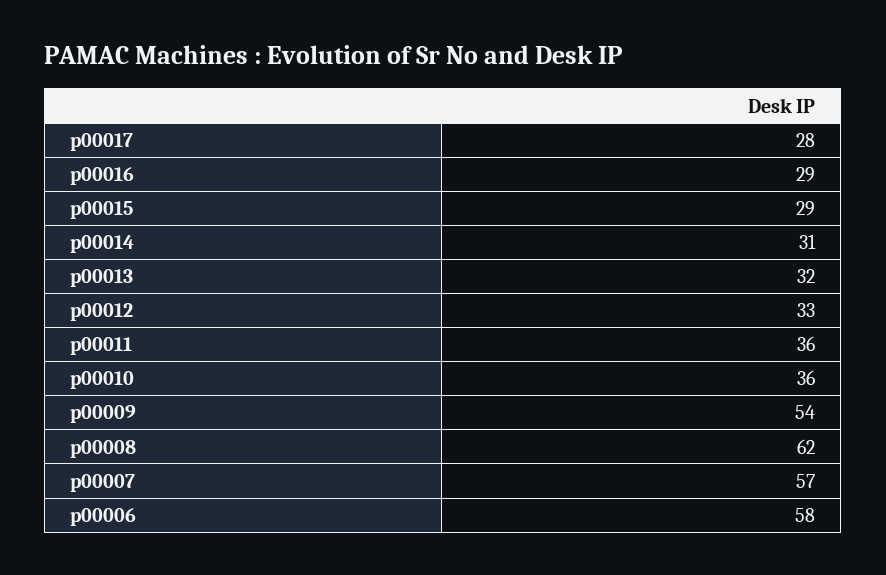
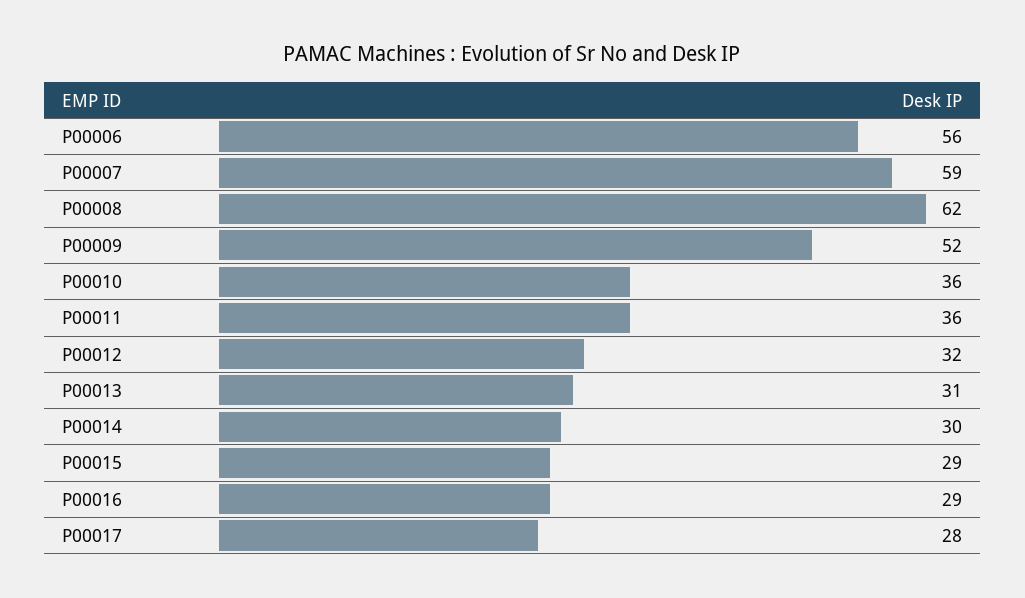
p00014: 31 -> 30
p00013: 32 -> 31
p00012: 33 -> 32
p00009: 54 -> 52
p00007: 57 -> 59
p00006: 58 -> 56

